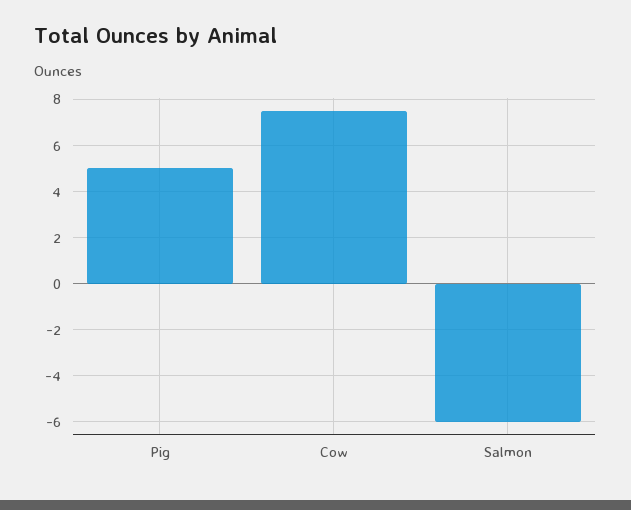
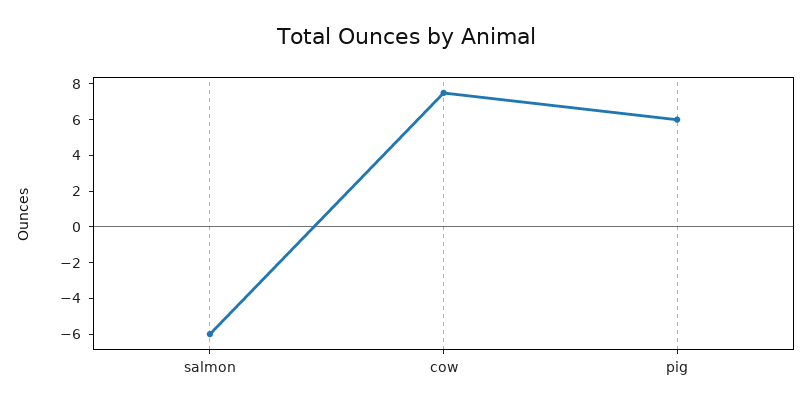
Pig: 5 -> 6

